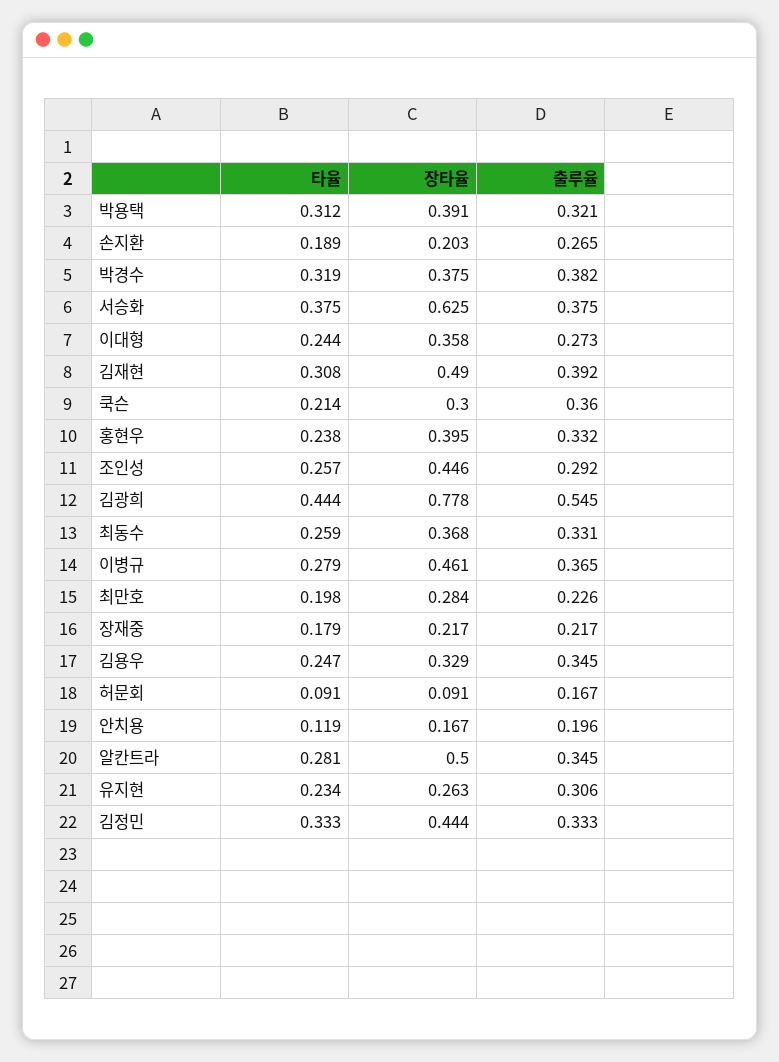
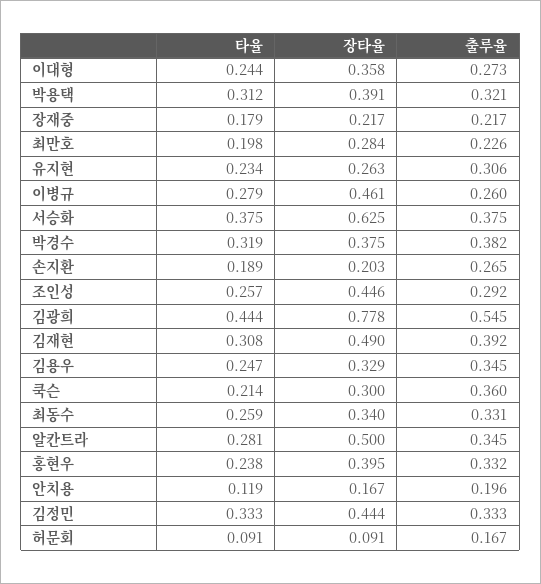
장타율, 최동수: 0.368 -> 0.34
출루율, 이병규: 0.365 -> 0.26

